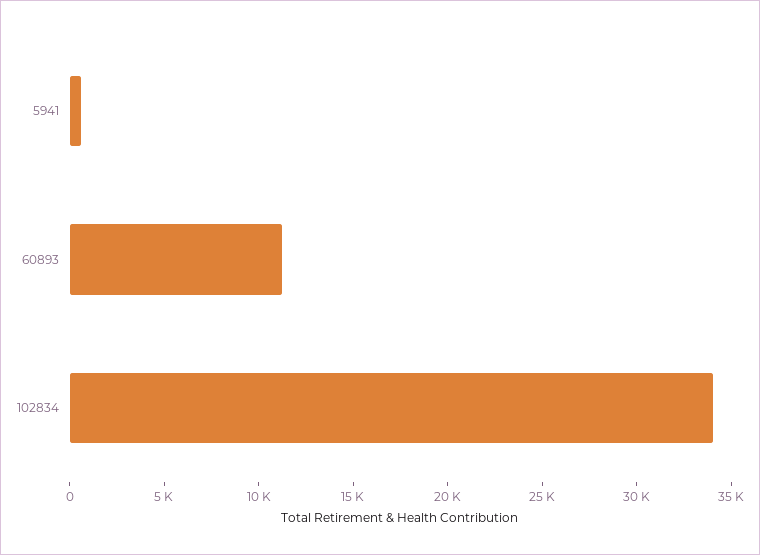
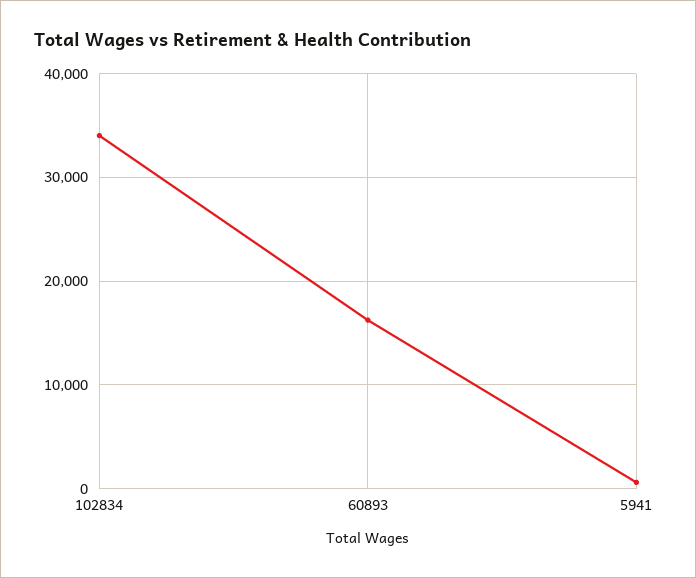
60893: 11000 -> 16000

